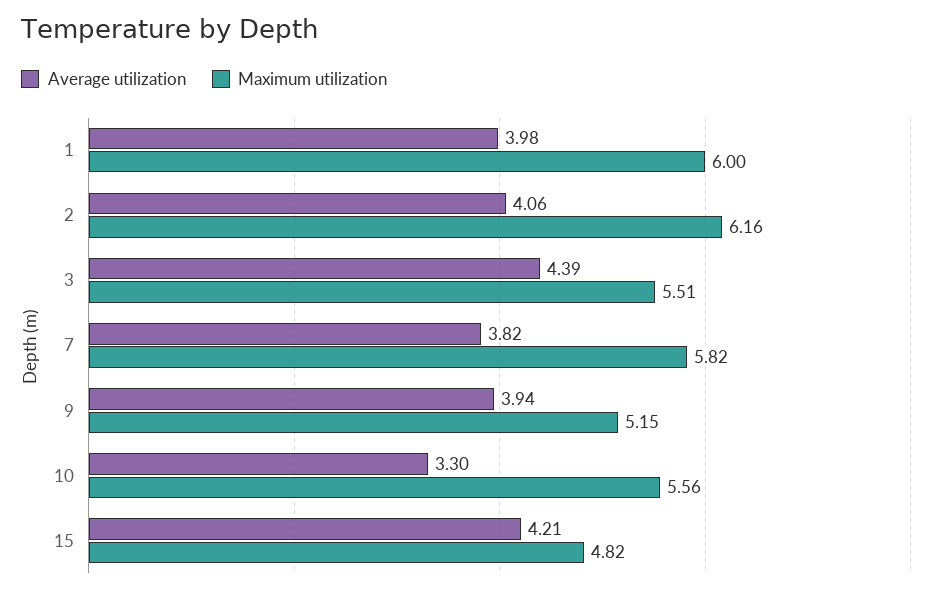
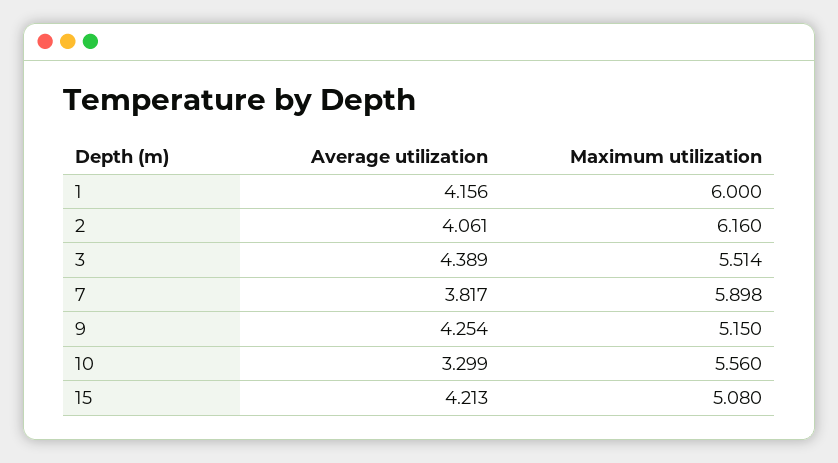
Average utilization, 1: 3.98 -> 4.156
Maximum utilization, 7: 5.82 -> 5.898
Average utilization, 9: 3.94 -> 4.254
Maximum utilization, 15: 4.82 -> 5.08

